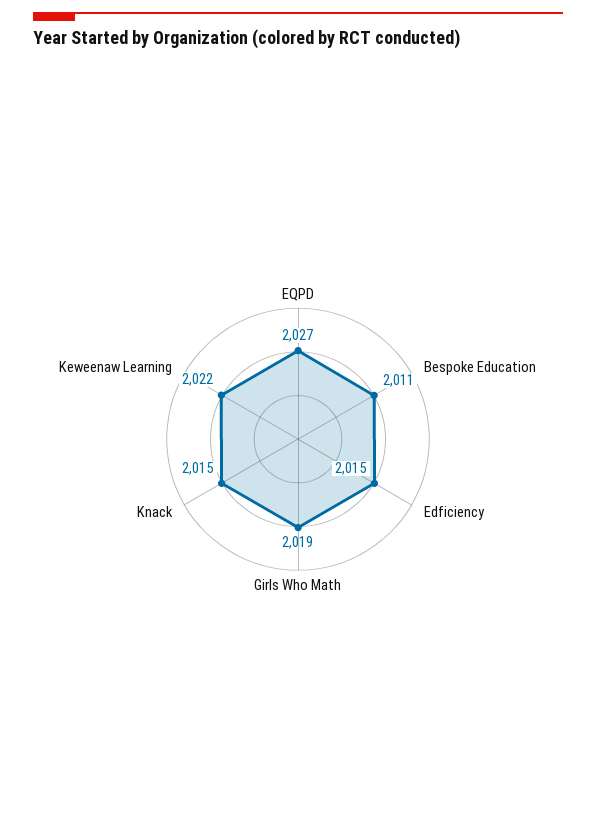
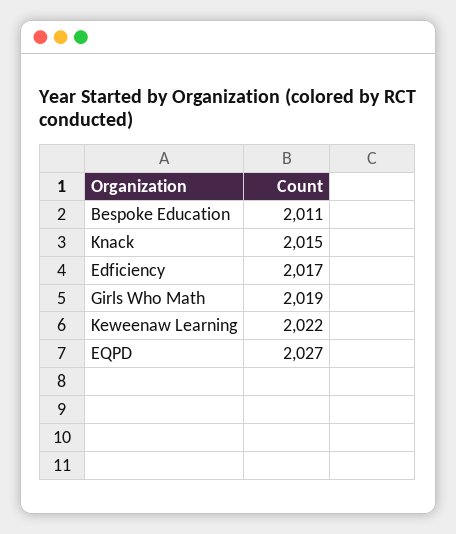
Edficiency: 2015 -> 2017

